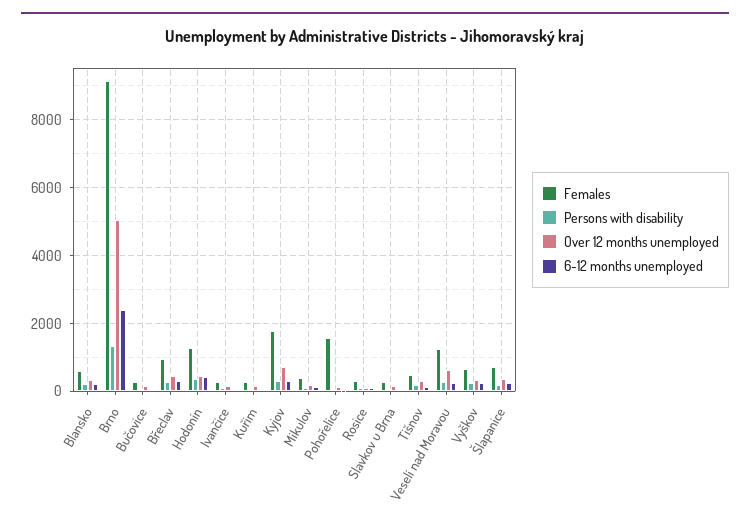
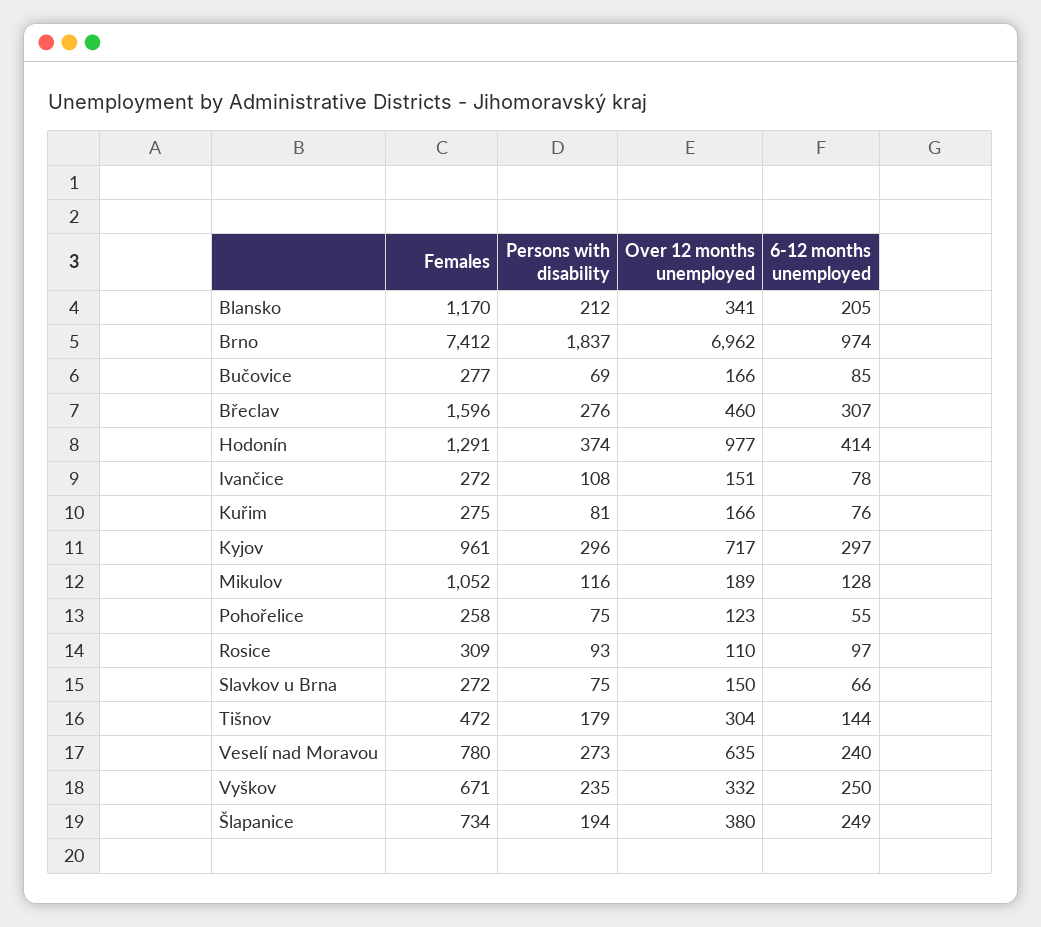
Females, Blansko: 600 -> 1170
Females, Brno: 9200 -> 7412
Persons with disability, Brno: 1400 -> 1837
Over 12 months unemployed, Brno: 5000 -> 6962
6-12 months unemployed, Brno: 2400 -> 974
Females, Břeclav: 1000 -> 1596
Over 12 months unemployed, Hodonín: 400 -> 977
Females, Kyjov: 1800 -> 961
Females, Mikulov: 400 -> 1052
Females, Pohořelice: 1600 -> 258
Females, Veselí nad Moravou: 1200 -> 780

